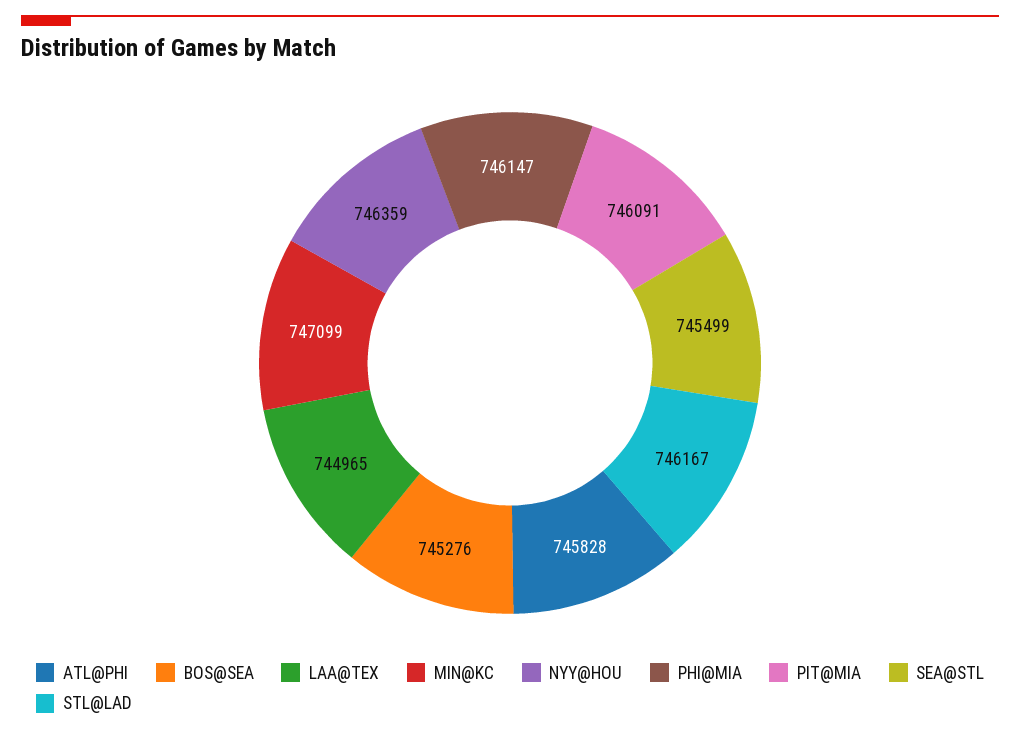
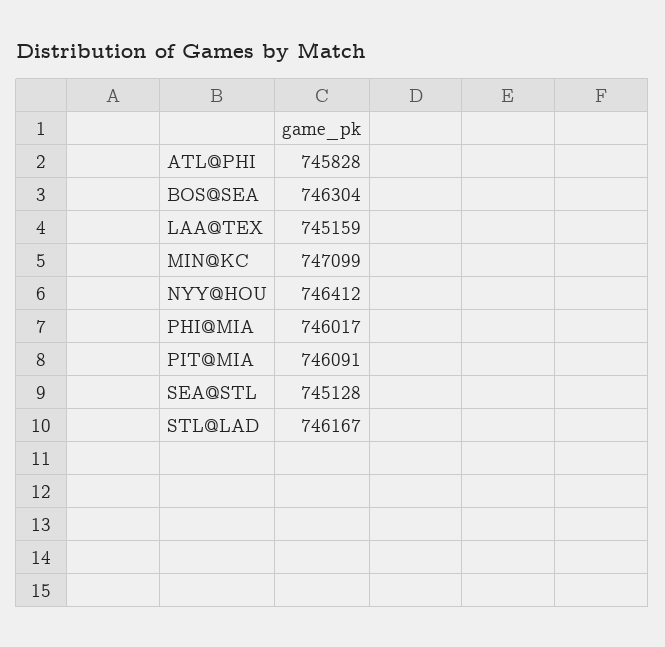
BOS@SEA: 745276 -> 746304
LAA@TEX: 744965 -> 745159
NYY@HOU: 746359 -> 746412
PHI@MIA: 746147 -> 746017
SEA@STL: 745499 -> 745128

